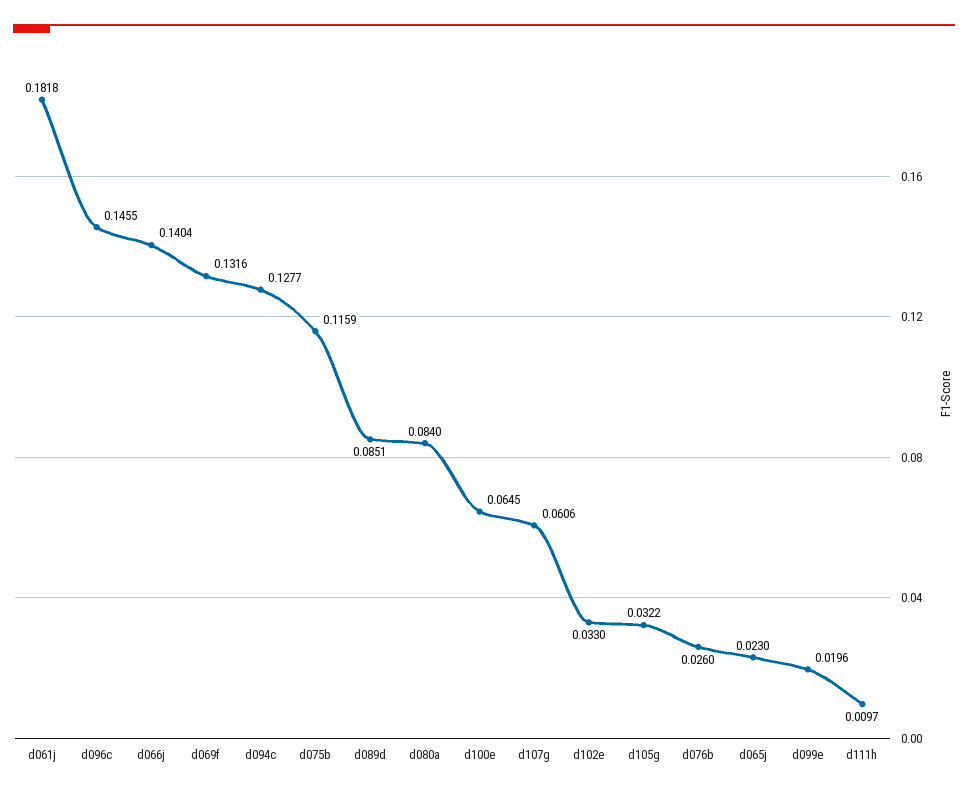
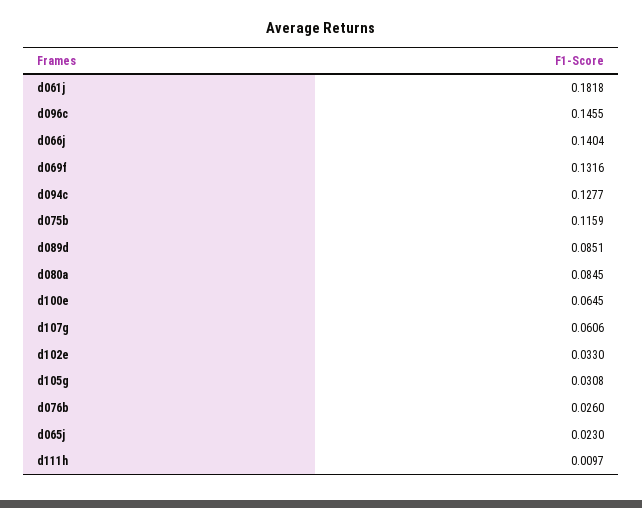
d080a: 0.084 -> 0.0845
d105g: 0.0322 -> 0.0308
d099e: 0.0196 -> none

